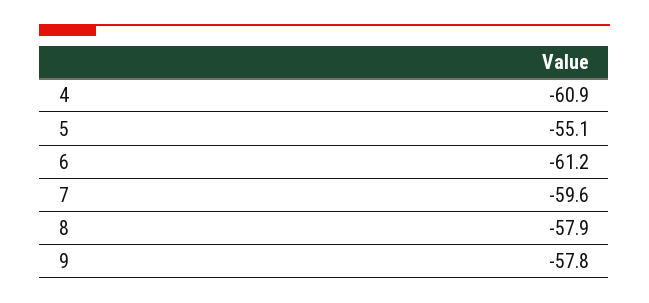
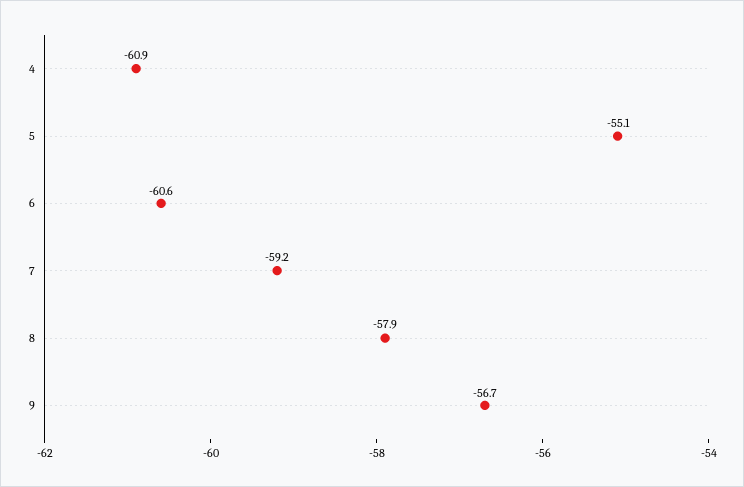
6: -61.2 -> -60.6
7: -59.6 -> -59.2
9: -57.8 -> -56.7

